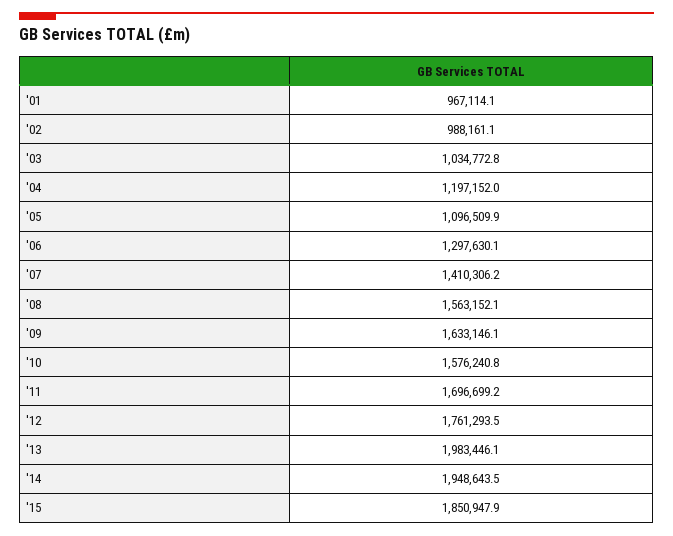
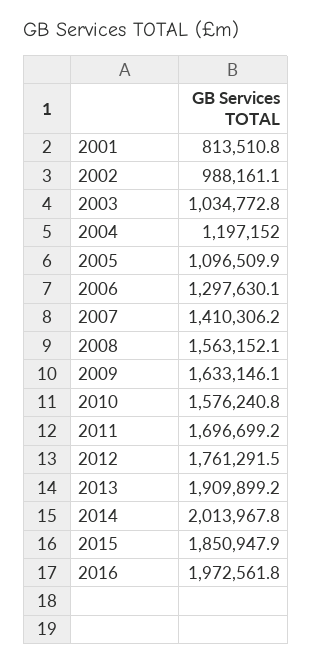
'01: 967114.1 -> 813510.8
'12: 1761293.5 -> 1761291.5
'13: 1983446.1 -> 1909899.2
'14: 1948643.5 -> 2013967.8
2016: none -> 1972561.8

